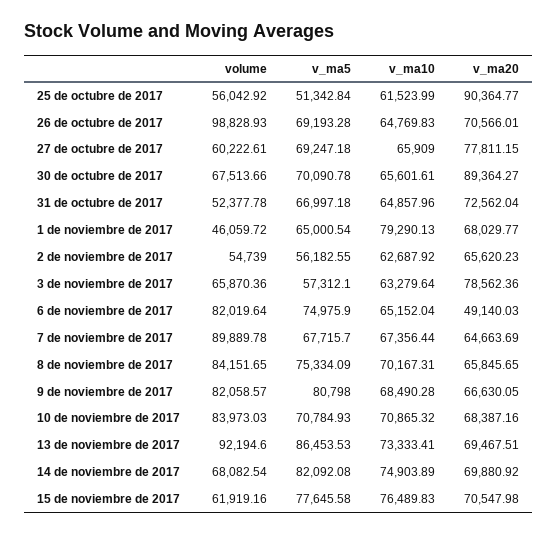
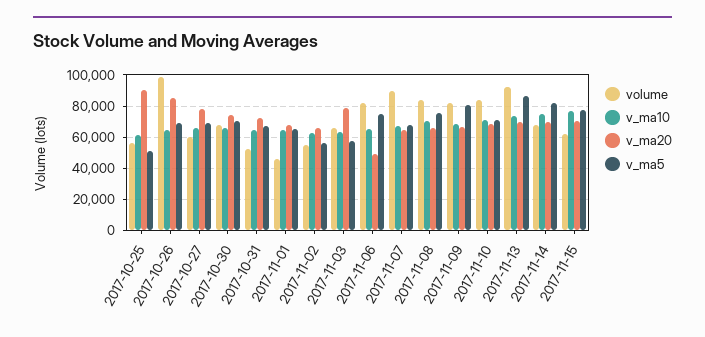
v_ma20, 26 de octubre de 2017: 70566.01 -> 85000
v_ma20, 30 de octubre de 2017: 89364.27 -> 75000
v_ma10, 1 de noviembre de 2017: 79290.13 -> 65000

